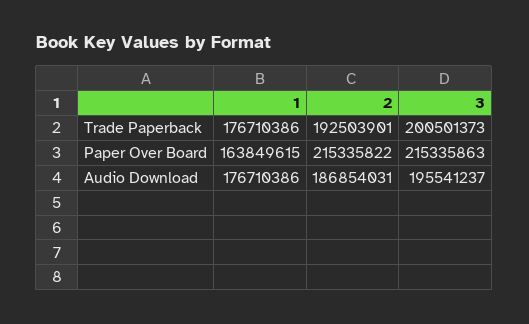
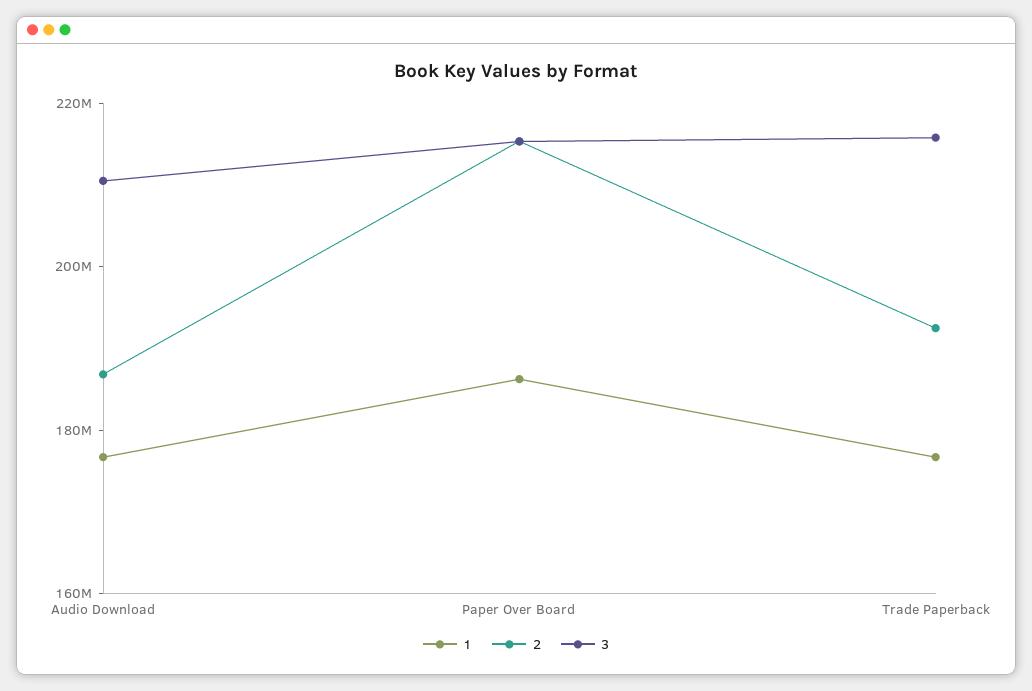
3, Trade Paperback: 200501373 -> 215000000
1, Paper Over Board: 163849615 -> 185000000
3, Audio Download: 195541237 -> 210000000

